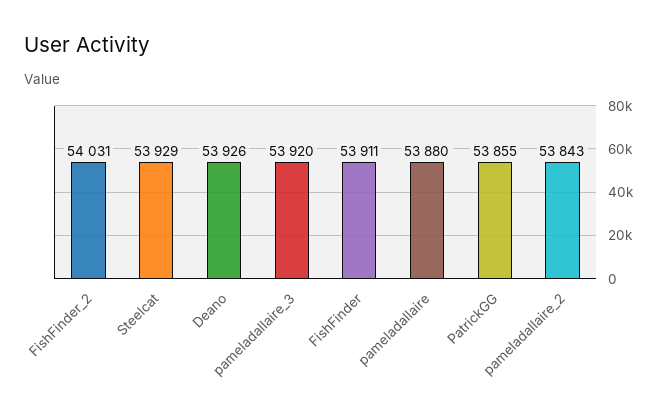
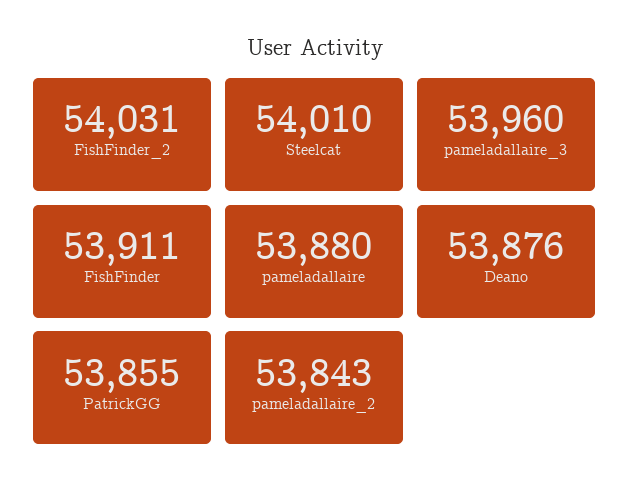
Steelcat: 53929 -> 54010
Deano: 53926 -> 53876
pameladallaire_3: 53920 -> 53960

